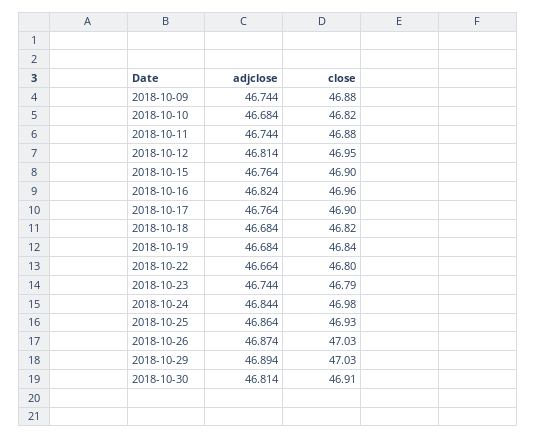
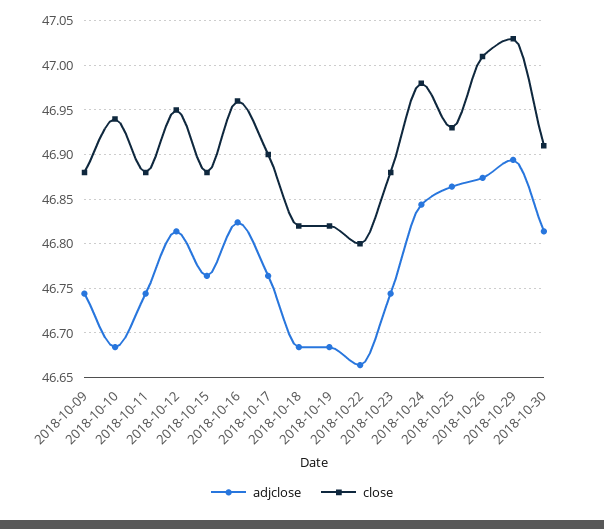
close, 2018-10-10: 46.82 -> 46.94
close, 2018-10-15: 46.9 -> 46.88
close, 2018-10-19: 46.84 -> 46.82
close, 2018-10-23: 46.79 -> 46.88
close, 2018-10-26: 47.03 -> 47.01

